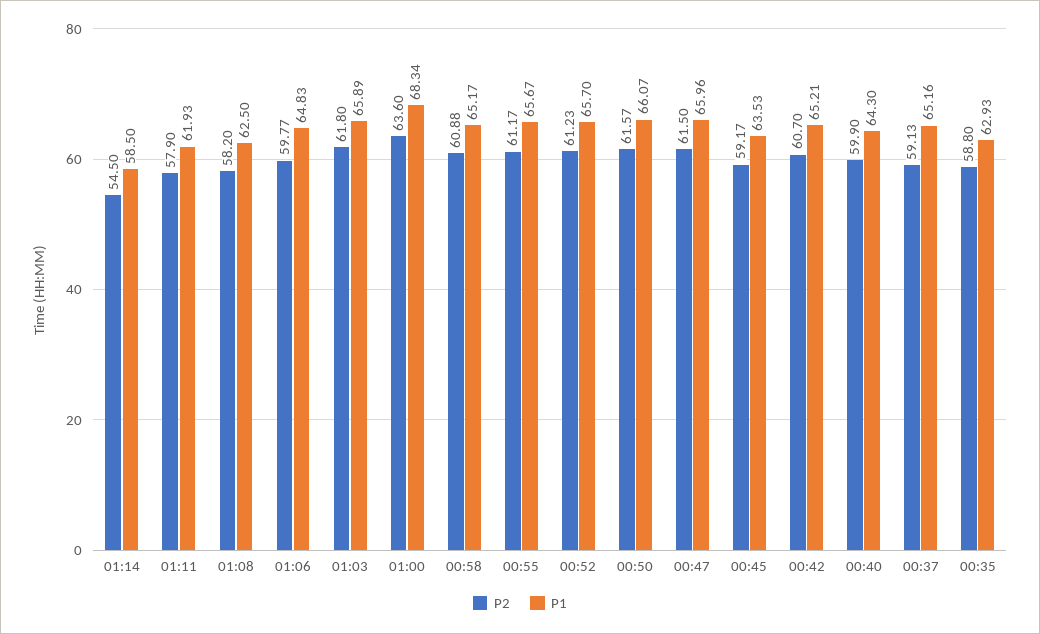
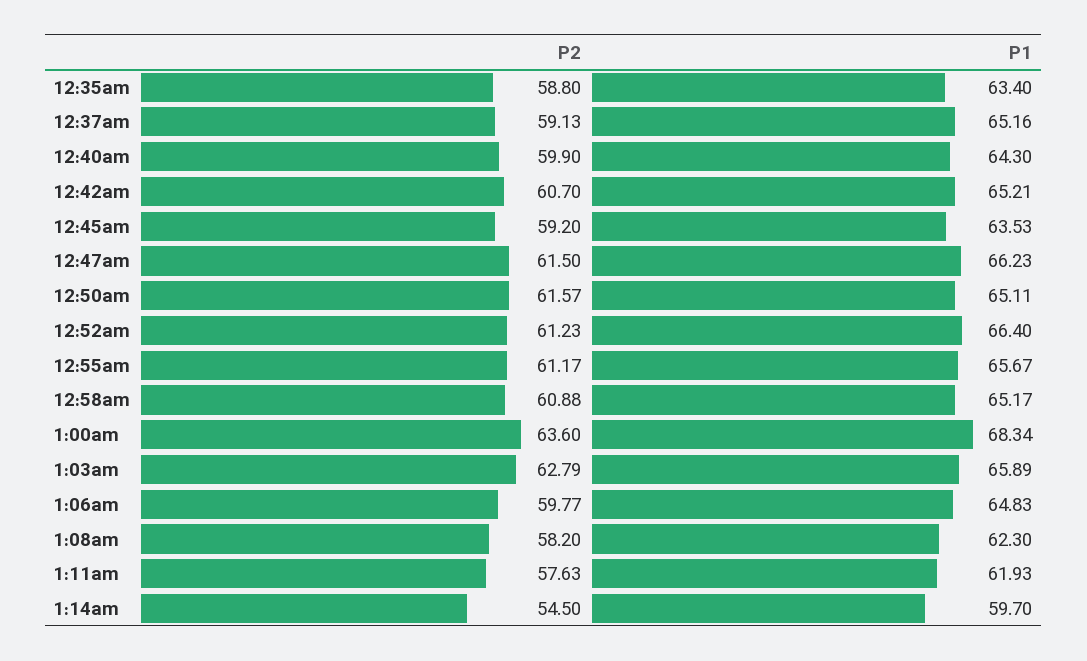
P1, 01:14: 58.5 -> 59.7
P2, 01:11: 57.9 -> 57.63
P1, 01:08: 62.5 -> 62.3
P2, 01:03: 61.8 -> 62.79
P1, 00:52: 65.7 -> 66.4
P1, 00:50: 66.07 -> 65.11
P1, 00:47: 65.96 -> 66.23
P2, 00:45: 59.17 -> 59.2
P1, 00:35: 62.93 -> 63.4

